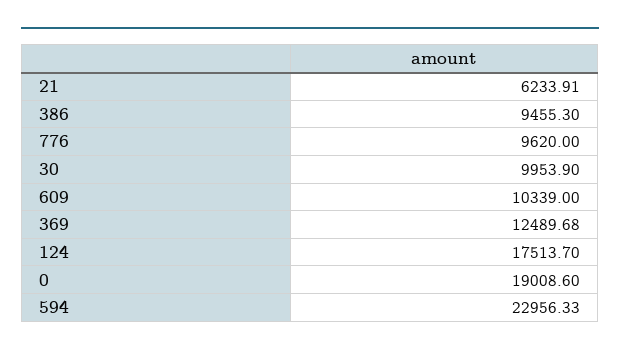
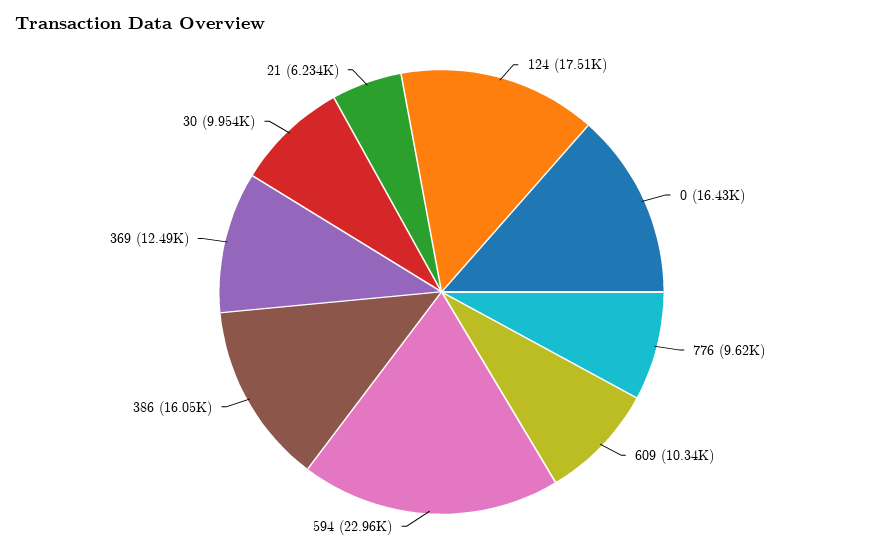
386: 9455.3 -> 16050
0: 19008.6 -> 16430

